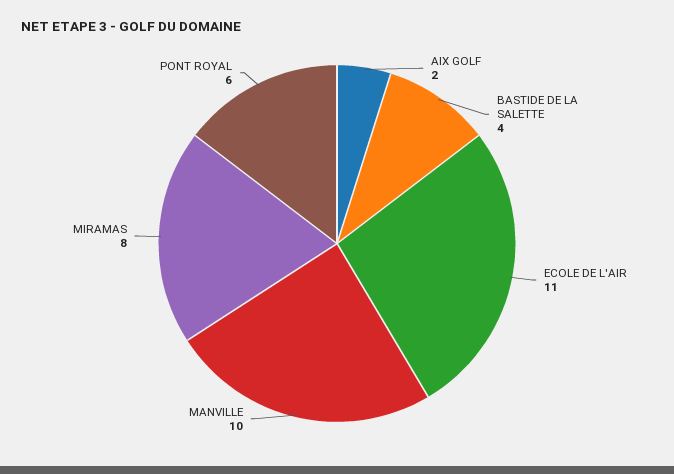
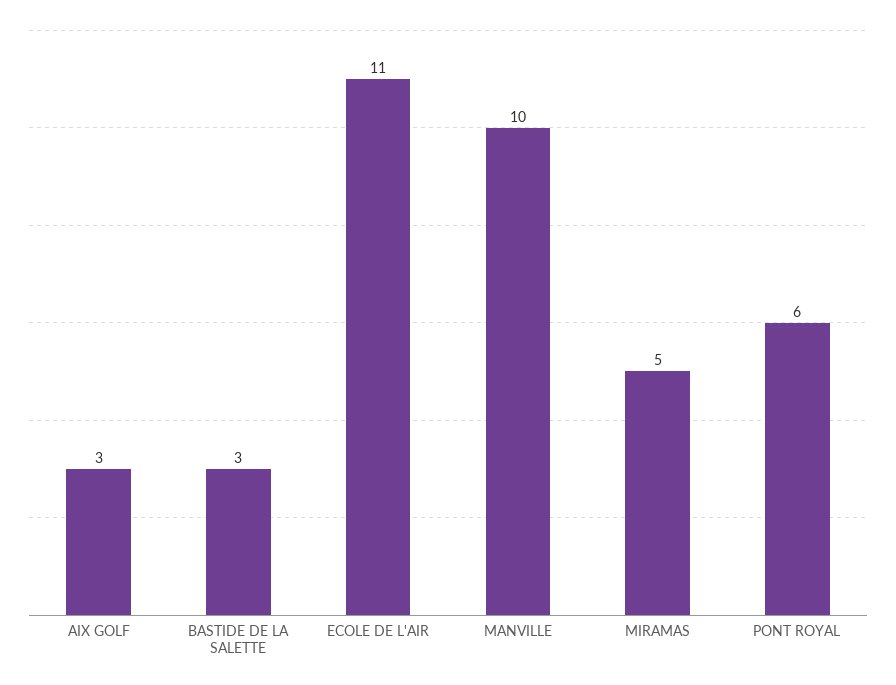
AIX GOLF: 2 -> 3
BASTIDE DE LA SALETTE: 4 -> 3
MIRAMAS: 8 -> 5

